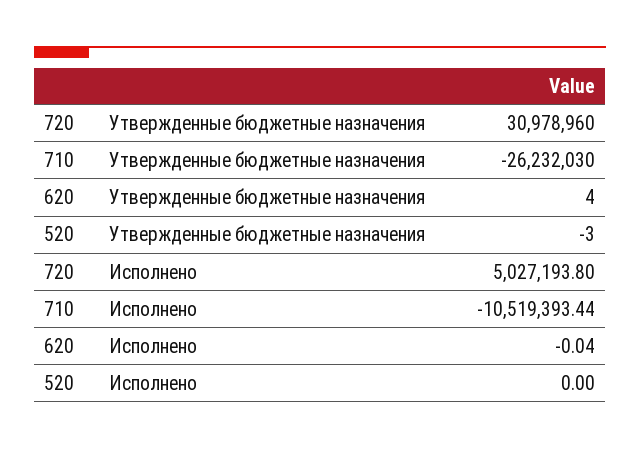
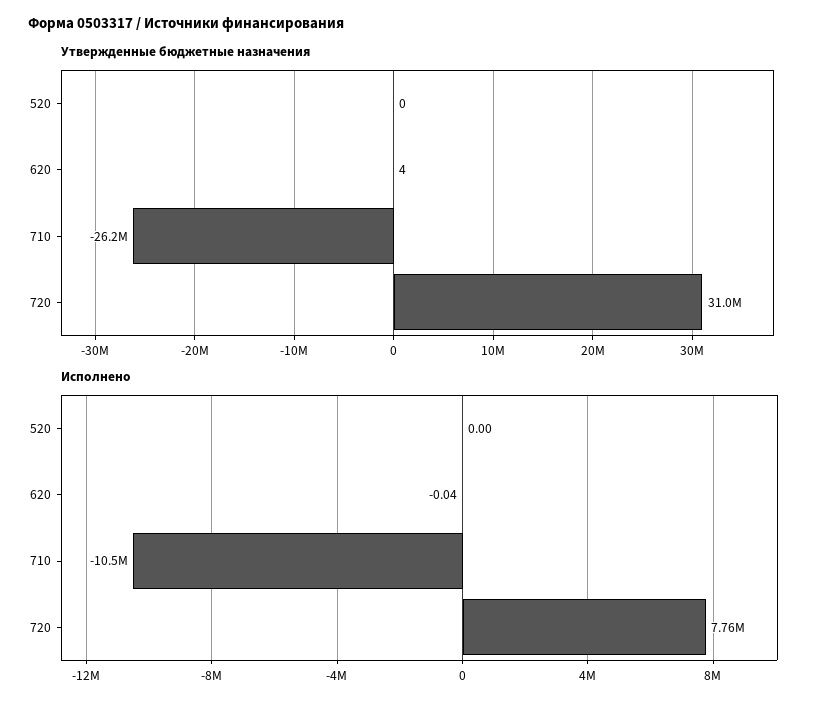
Утвержденные бюджетные назначения, 520: -3 -> 0
Исполнено, 720: 5027193.8 -> 7760000

